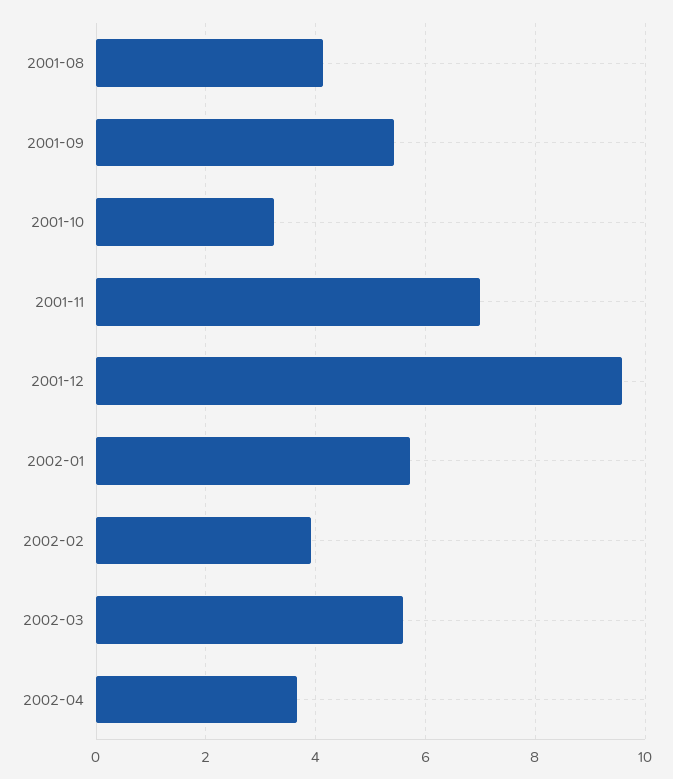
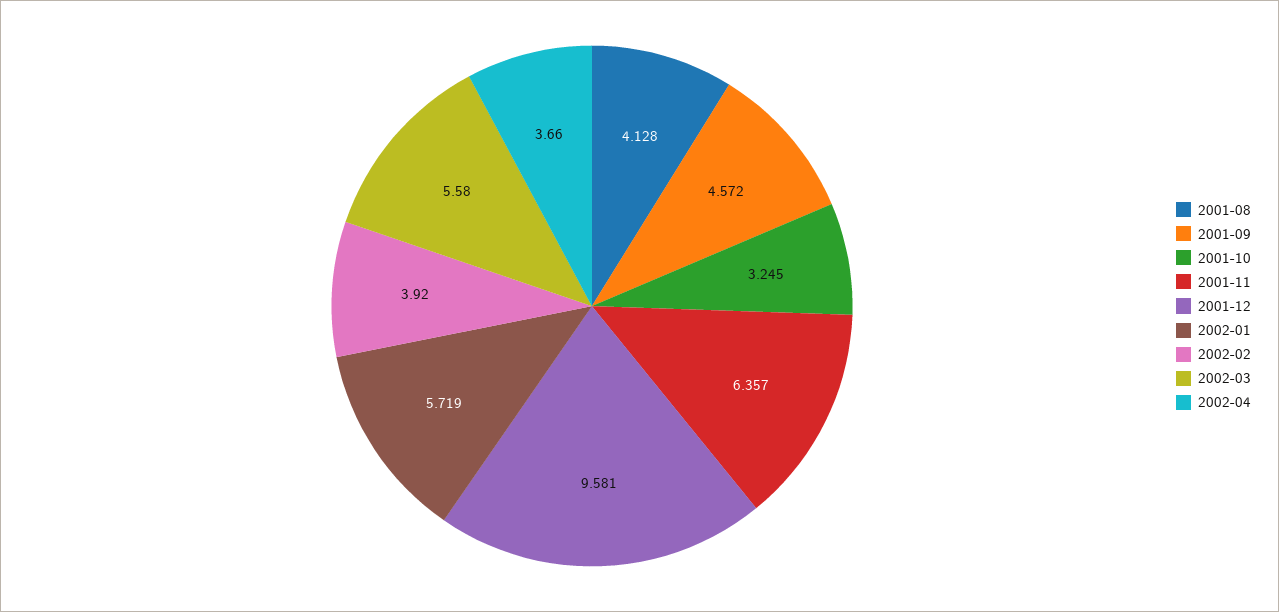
2001-09: 5.4 -> 4.572
2001-11: 7 -> 6.357

